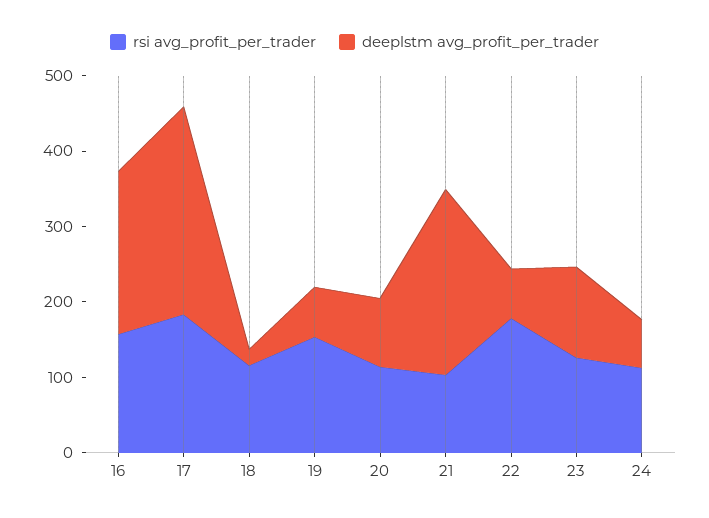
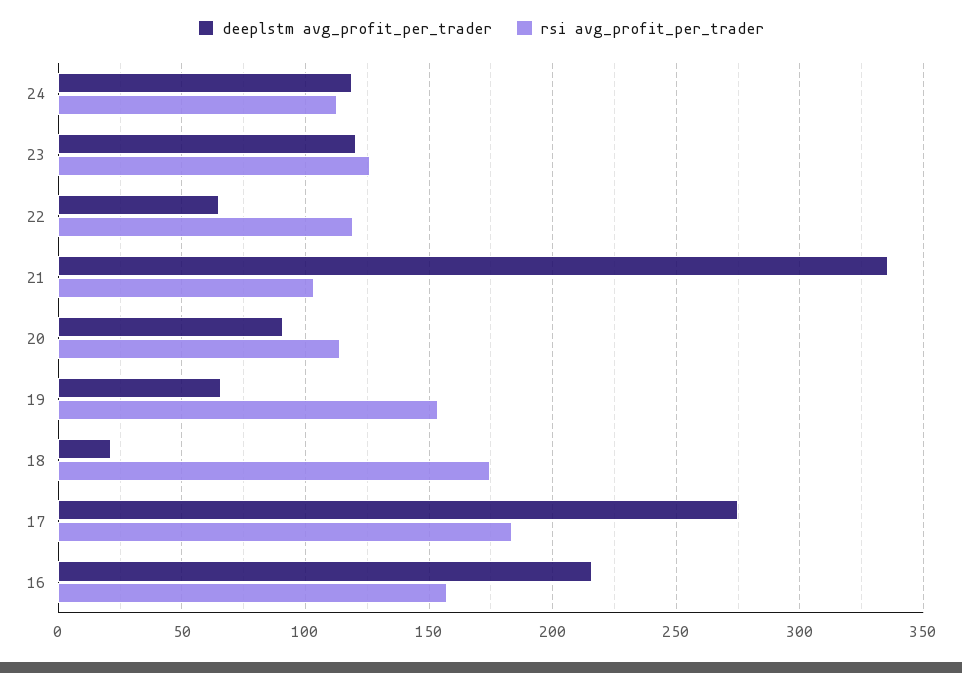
rsi avg_profit_per_trader, 18: 120 -> 175
deeplstm avg_profit_per_trader, 21: 240 -> 335
rsi avg_profit_per_trader, 22: 180 -> 120
deeplstm avg_profit_per_trader, 24: 60 -> 120

